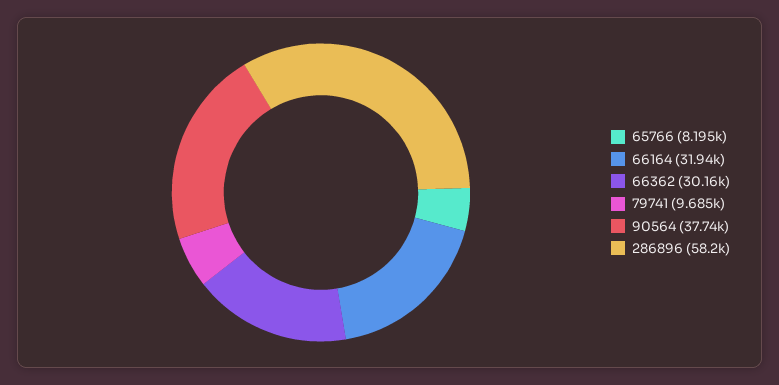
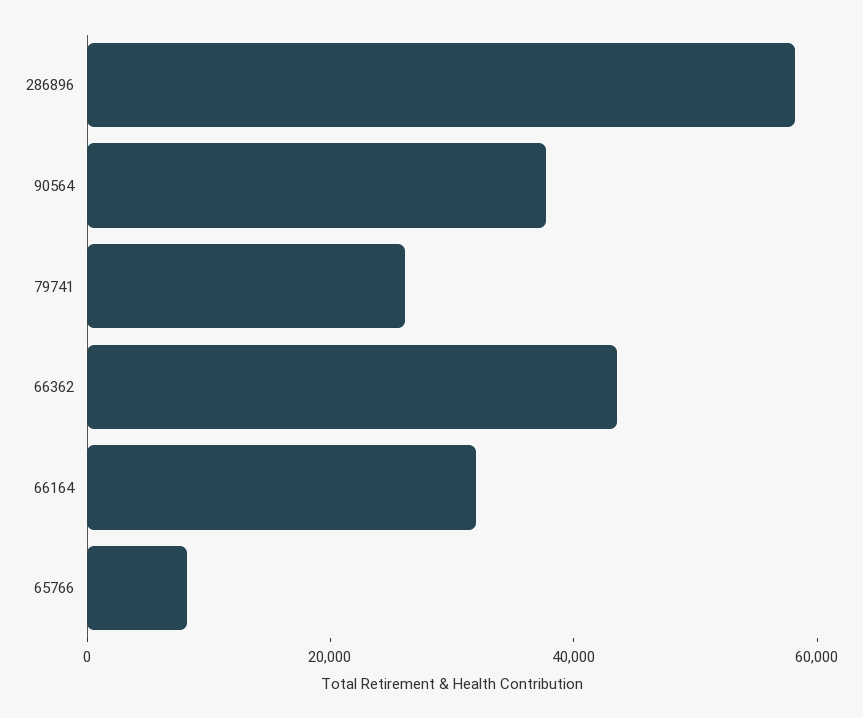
66362: 30160 -> 45000
79741: 9685 -> 25000

